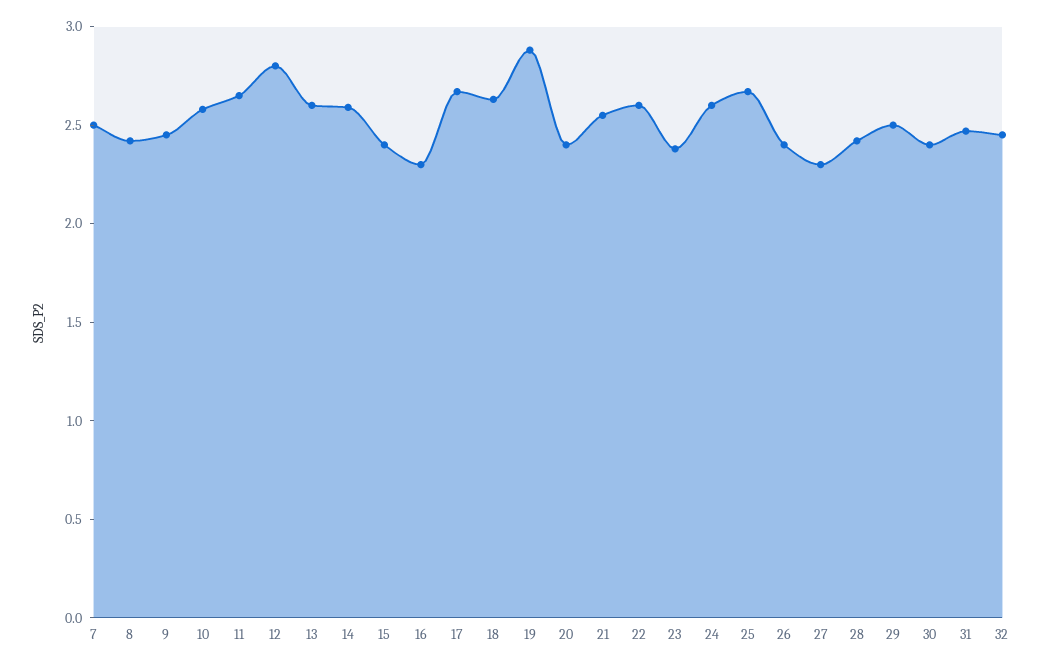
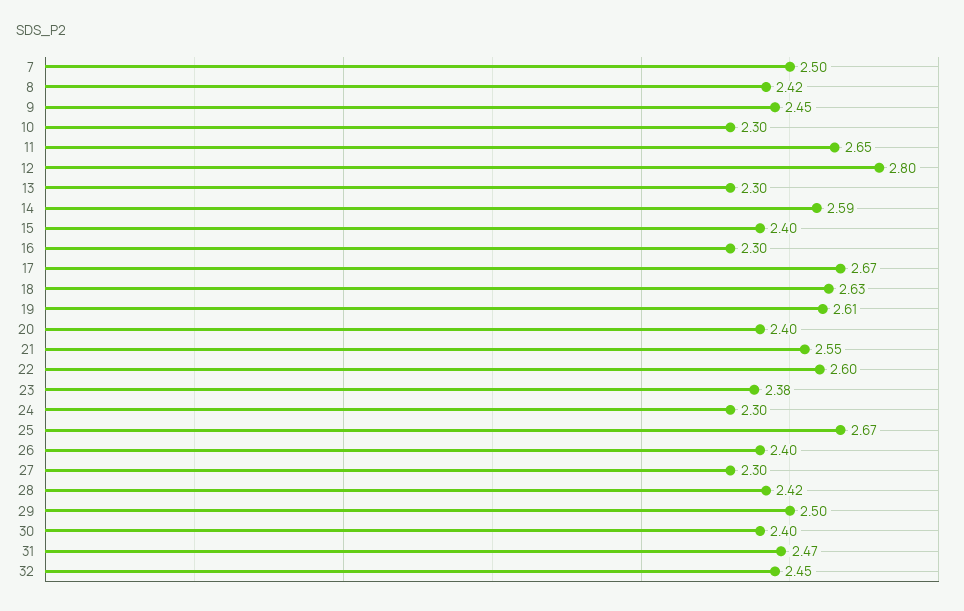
10: 2.6 -> 2.3
13: 2.6 -> 2.3
19: 2.9 -> 2.61
24: 2.6 -> 2.3

